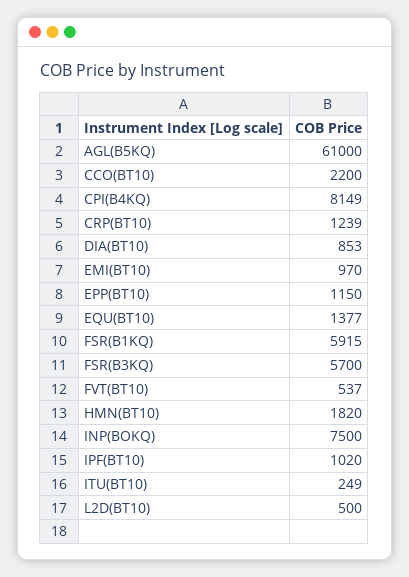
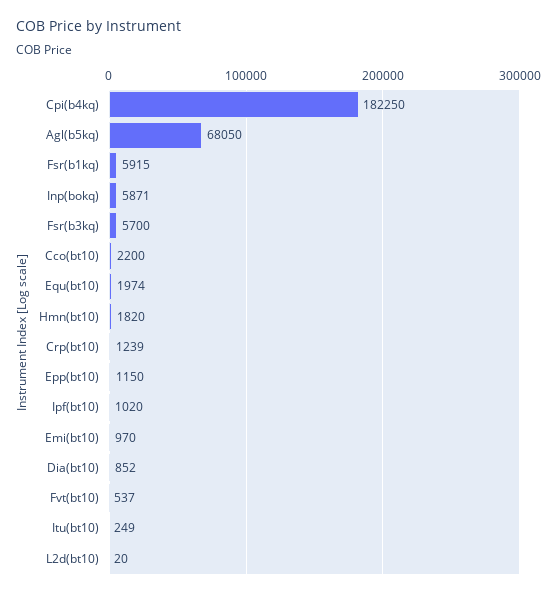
AGL(B5KQ): 61000 -> 68050
CPI(B4KQ): 8149 -> 182250
DIA(BT10): 853 -> 852
EQU(BT10): 1377 -> 1974
INP(BOKQ): 7500 -> 5871
L2D(BT10): 500 -> 20

